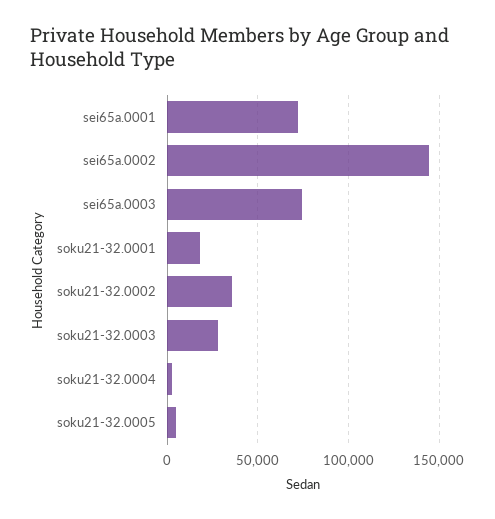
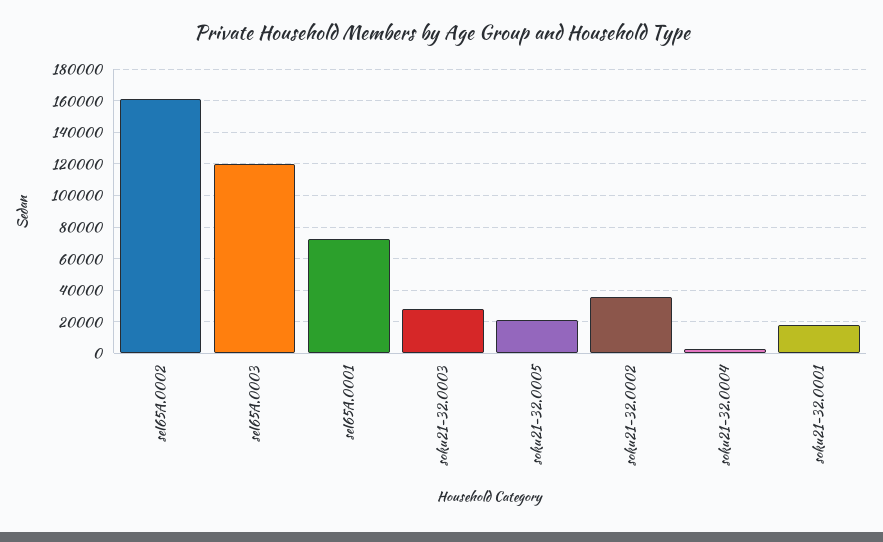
sei65a.0002: 145000 -> 160000
sei65a.0003: 75000 -> 120000
soku21-32.0005: 5000 -> 20000

